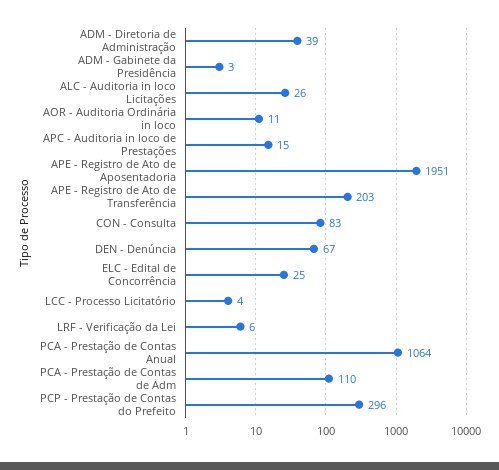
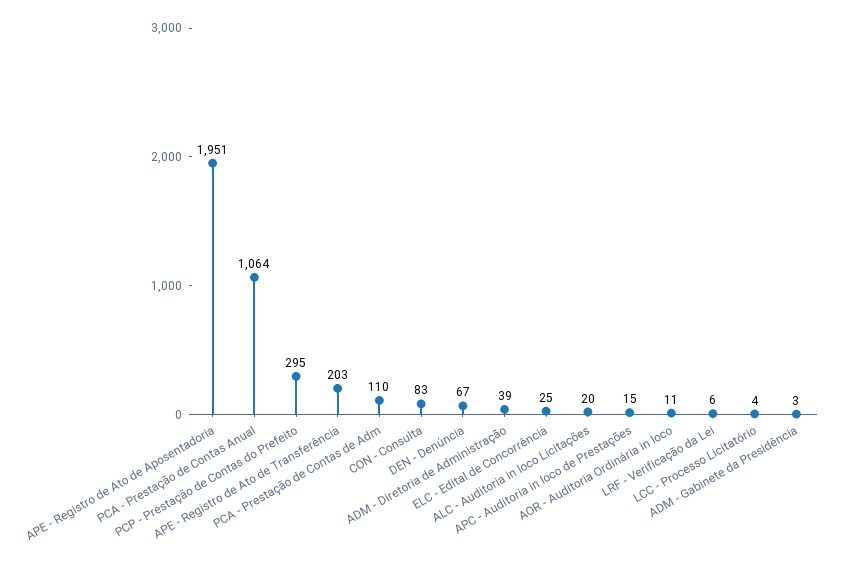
ALC - Auditoria in loco Licitações: 26 -> 20
PCP - Prestação de Contas do Prefeito: 296 -> 295

